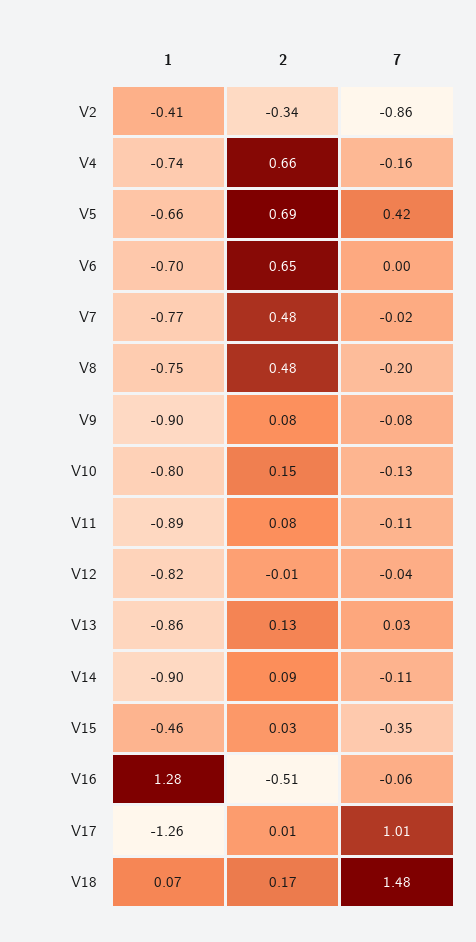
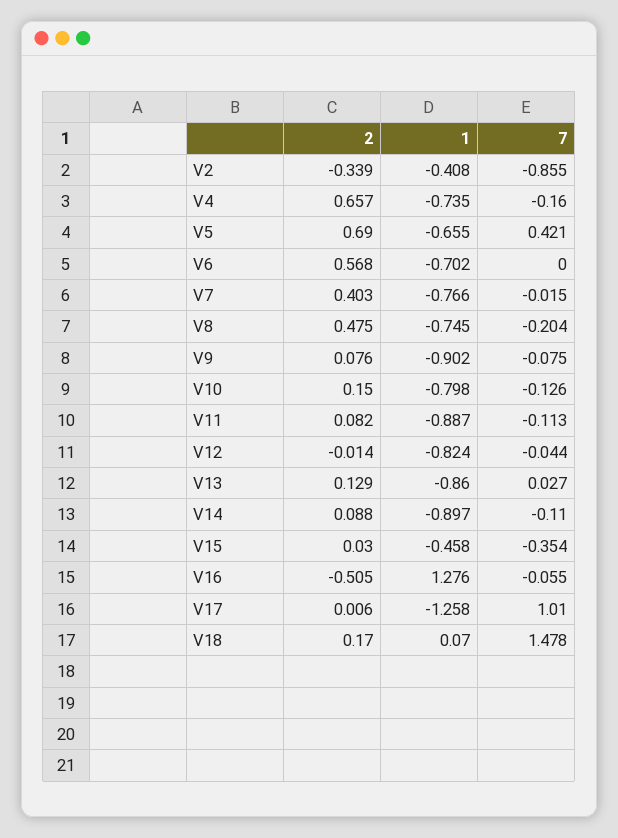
2, V6: 0.65 -> 0.568
2, V7: 0.48 -> 0.403

